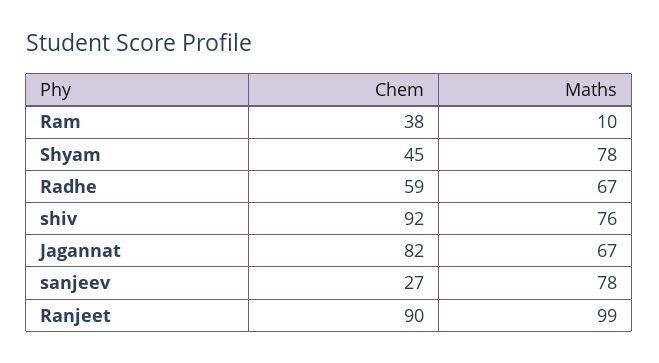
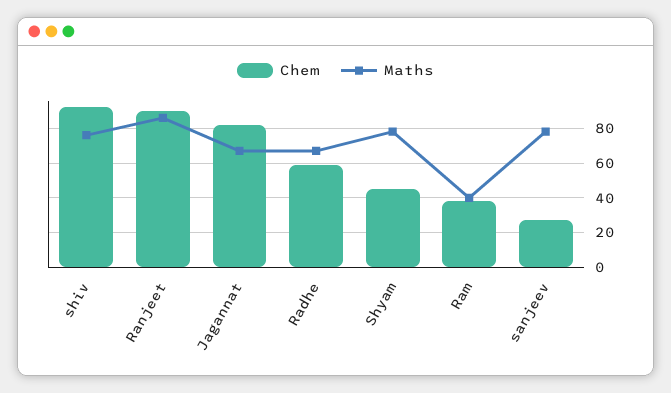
Maths, Ram: 10 -> 40
Maths, Ranjeet: 99 -> 85

